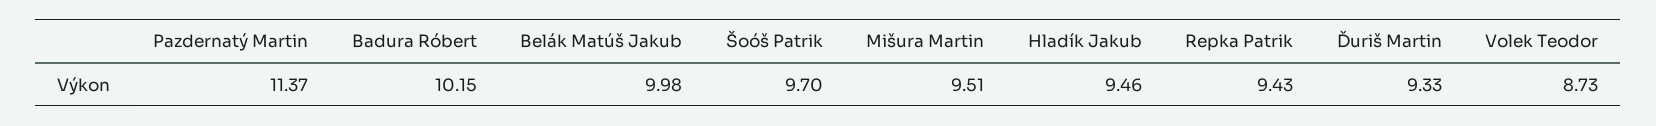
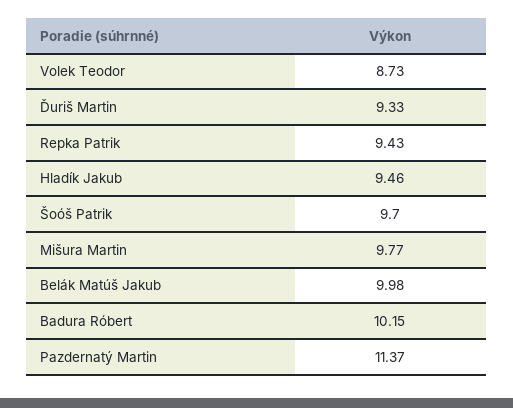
Mišura Martin: 9.51 -> 9.77

